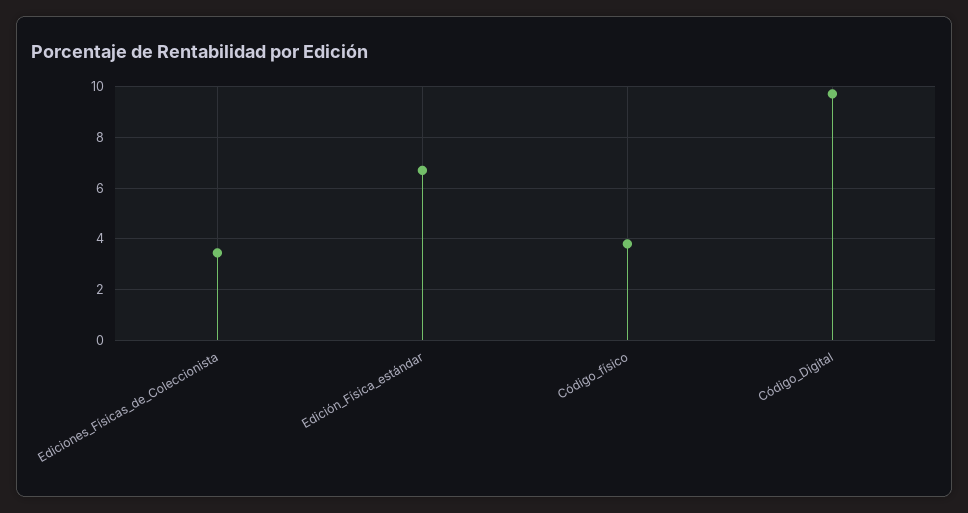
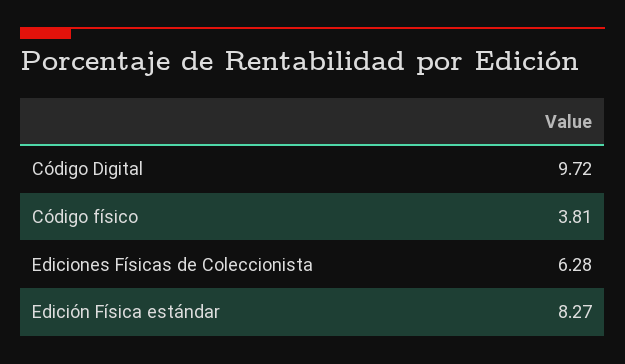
Ediciones_Físicas_de_Coleccionista: 3.5 -> 6.28
Edición_Física_estándar: 6.75 -> 8.27

